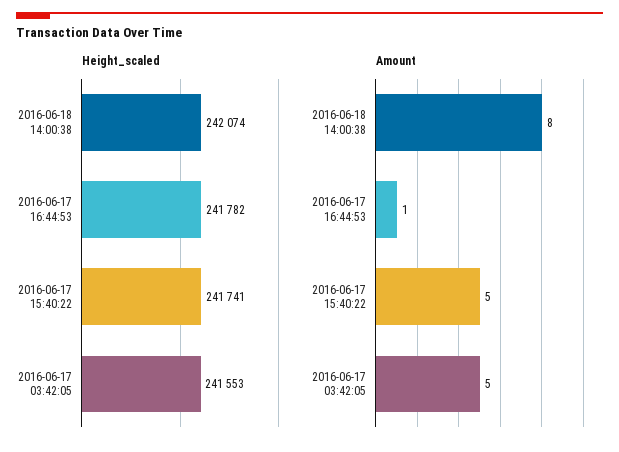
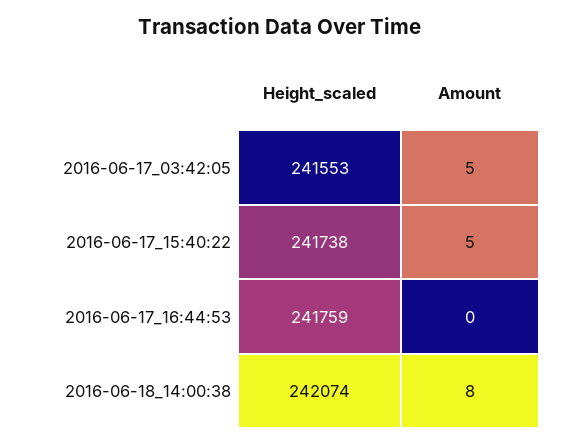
Height_scaled, 2016-06-17 16:44:53: 241782 -> 241759
Height_scaled, 2016-06-17 15:40:22: 241741 -> 241738
Amount, 2016-06-17 16:44:53: 1 -> 0

